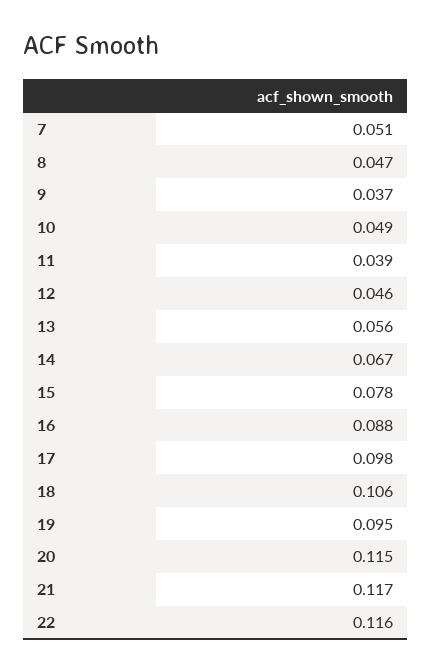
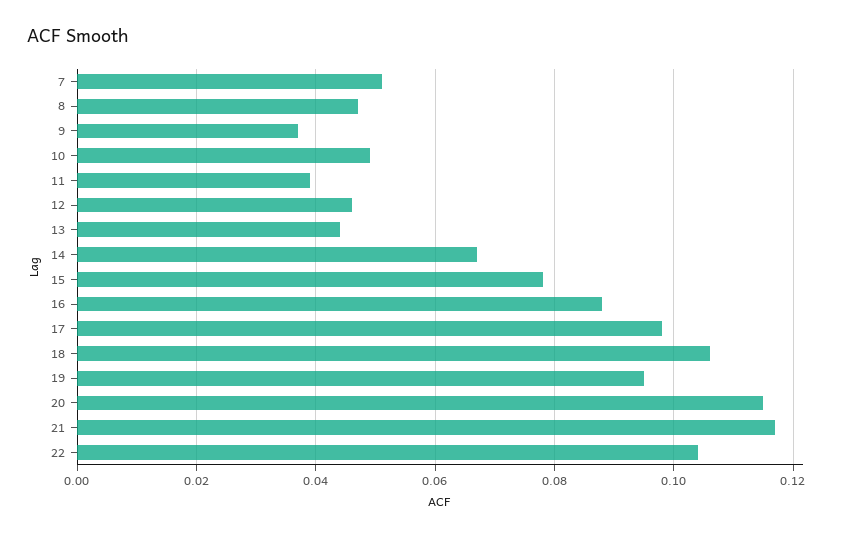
13: 0.056 -> 0.045
22: 0.116 -> 0.105

